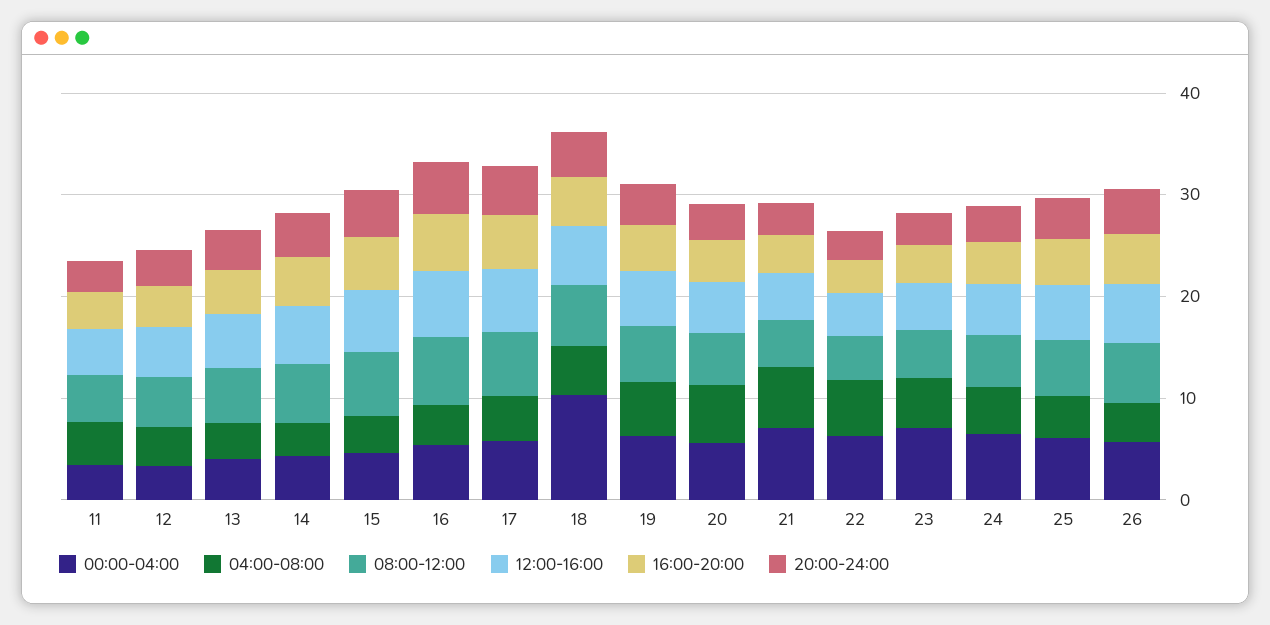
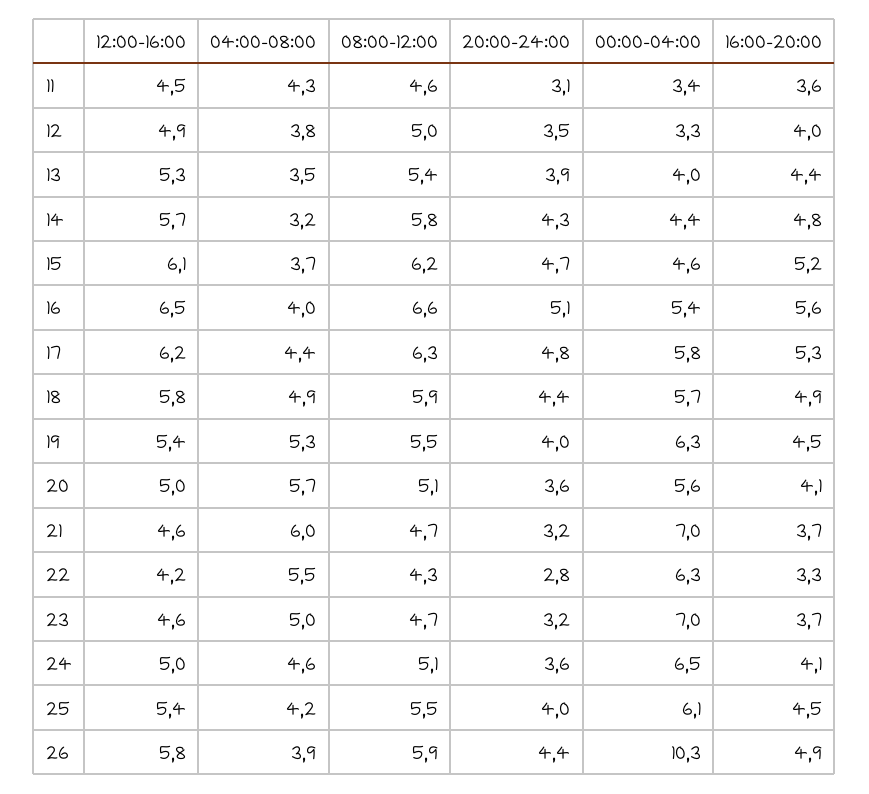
00:00-04:00, 18: 10 -> 5.7
00:00-04:00, 26: 6 -> 10.3

